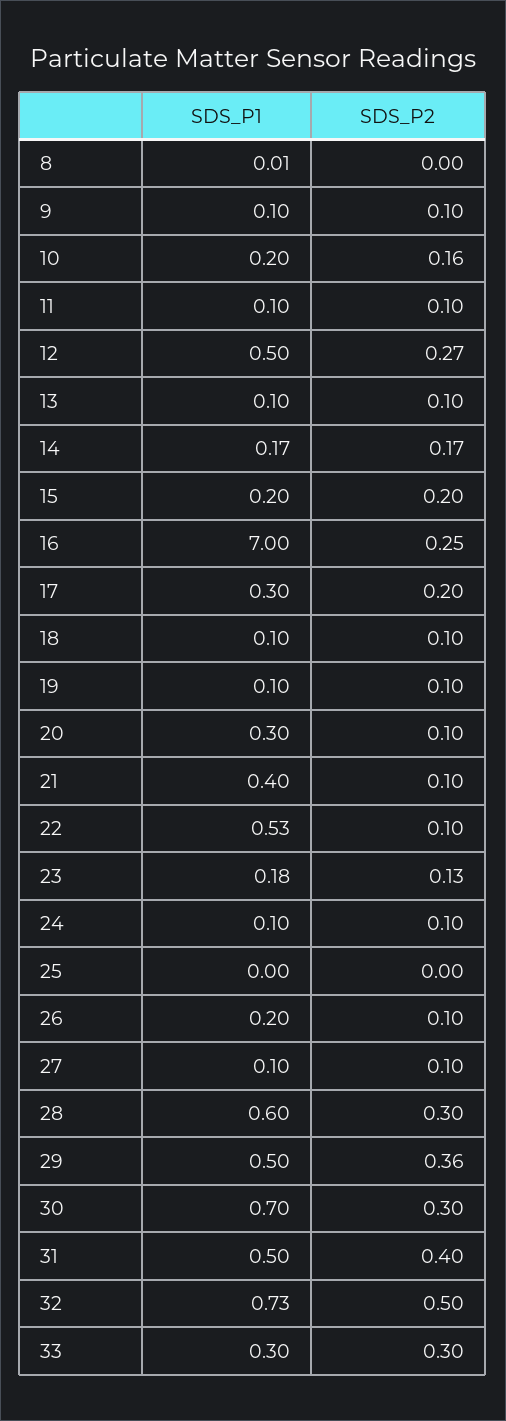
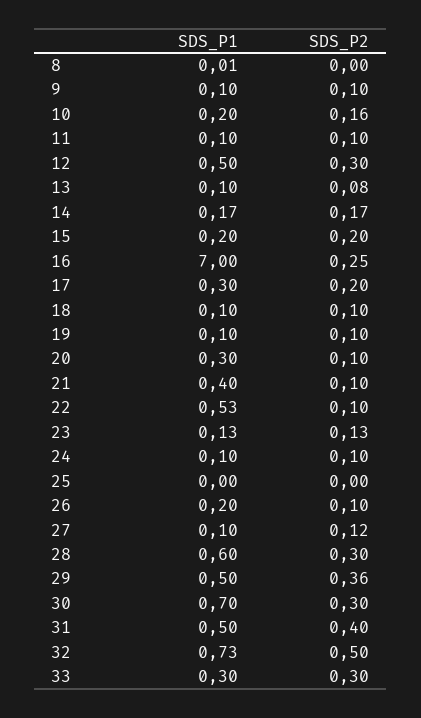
SDS_P2, 12: 0.27 -> 0.3
SDS_P2, 13: 0.1 -> 0.08
SDS_P1, 23: 0.18 -> 0.13
SDS_P2, 27: 0.1 -> 0.12

